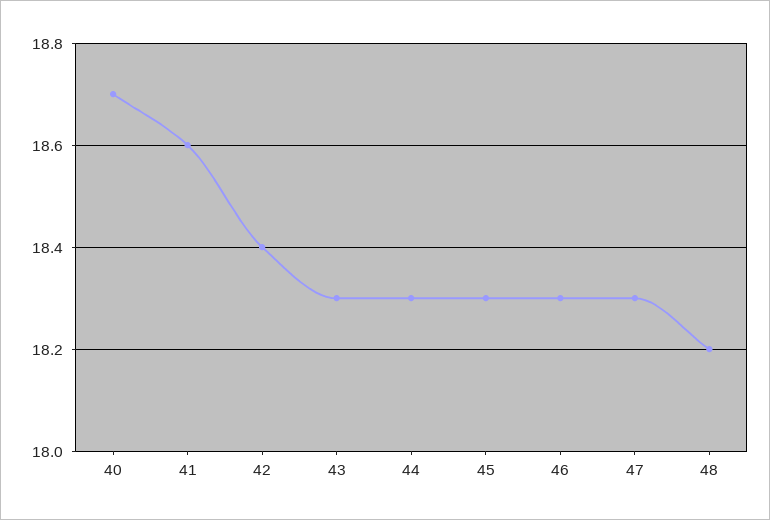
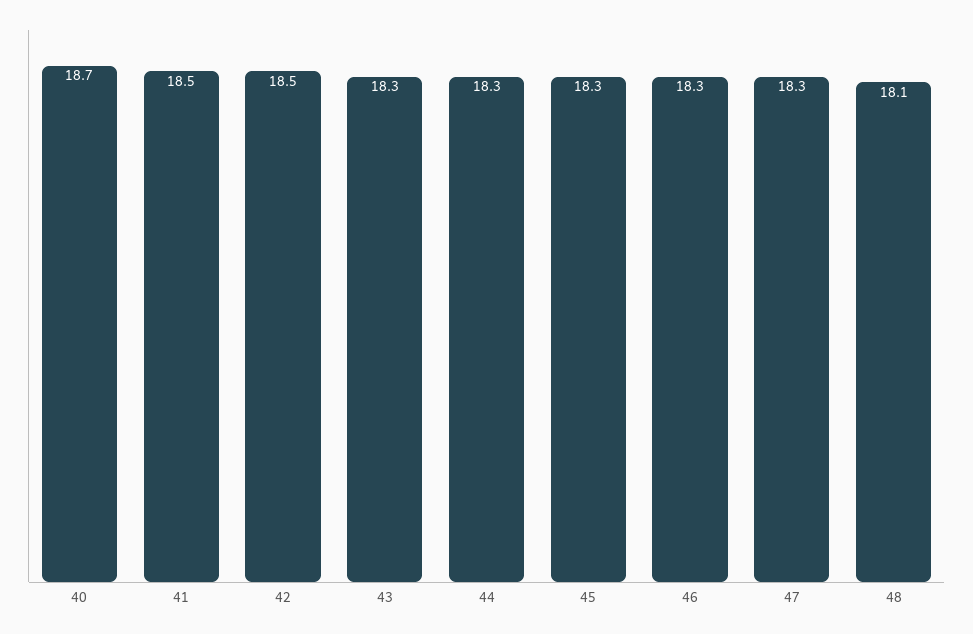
41: 18.6 -> 18.5
42: 18.4 -> 18.5
48: 18.2 -> 18.1

